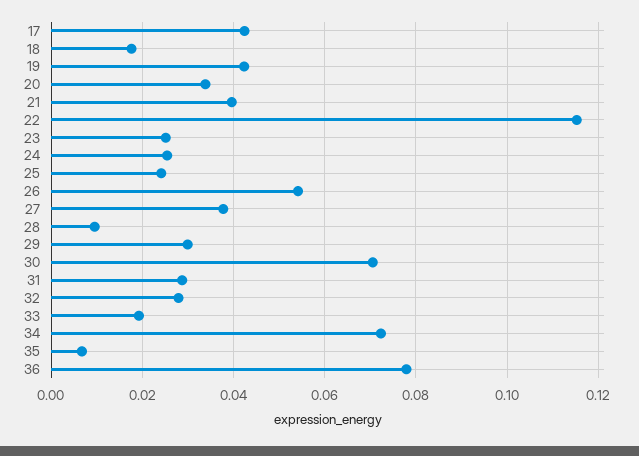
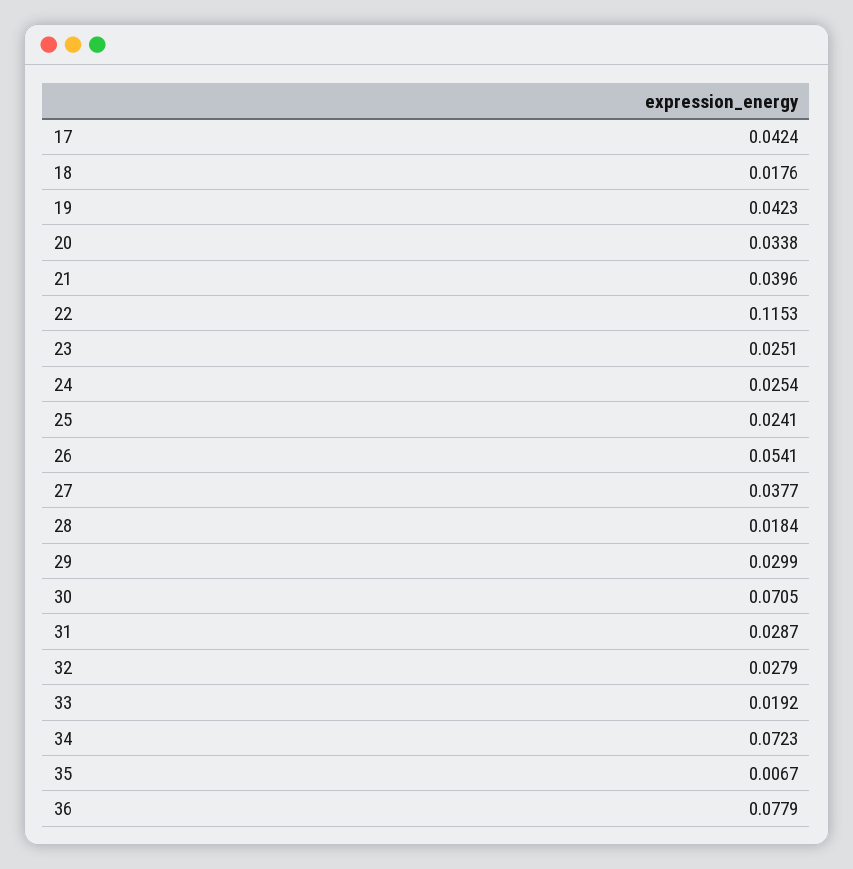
28: 0.01 -> 0.0184

